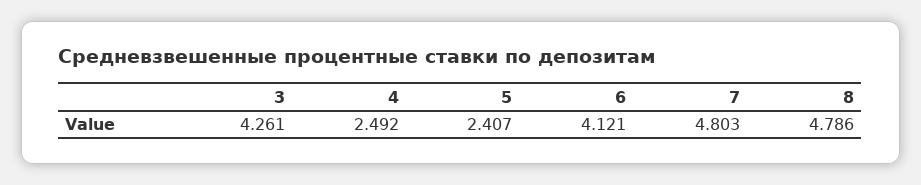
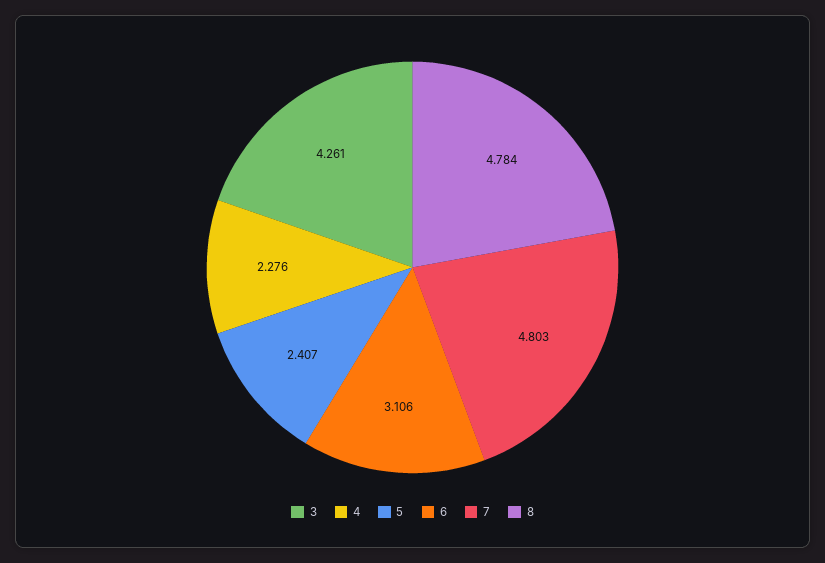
4: 2.492 -> 2.276
6: 4.121 -> 3.106
8: 4.786 -> 4.784

